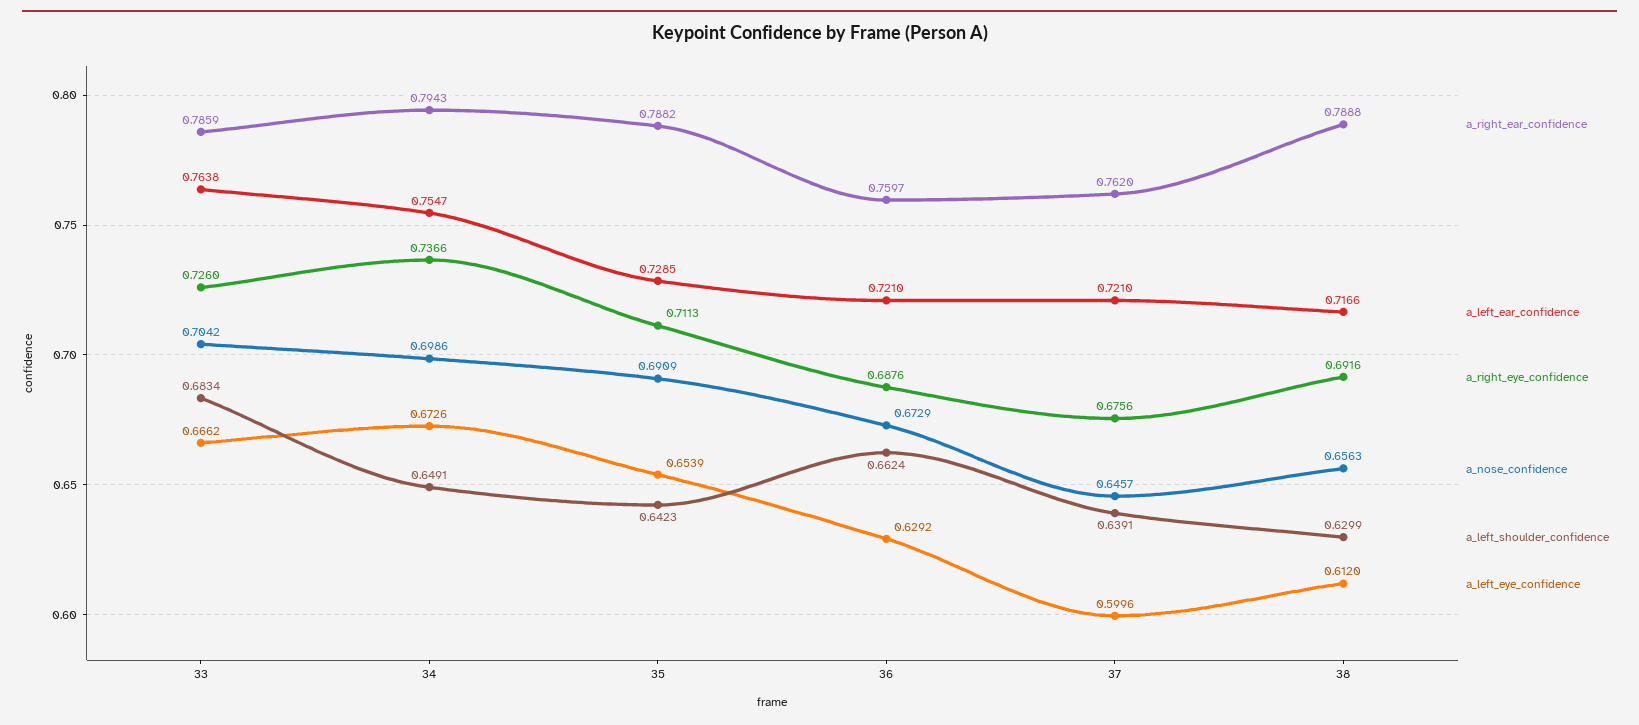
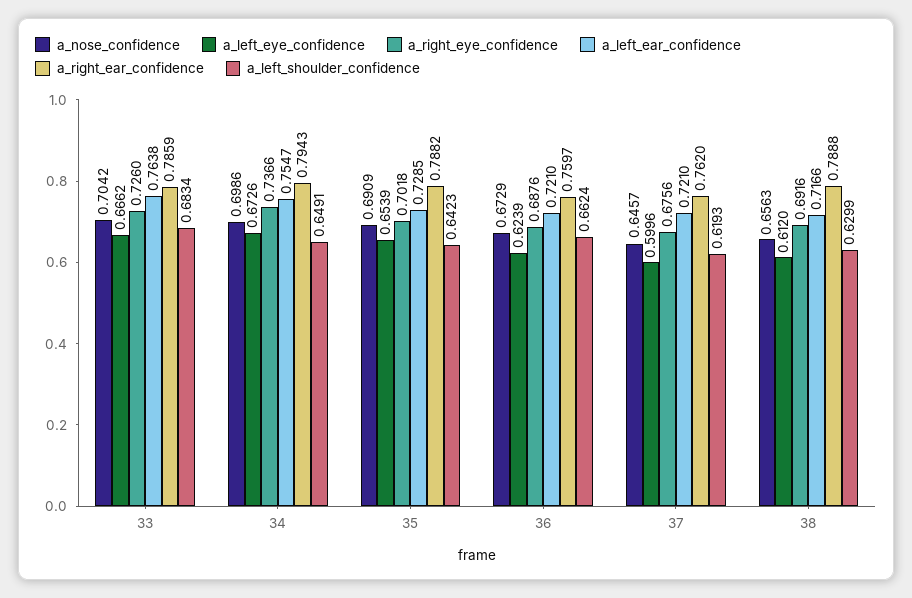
a_right_eye_confidence, 35: 0.7113 -> 0.7018
a_left_eye_confidence, 36: 0.6292 -> 0.6239
a_left_shoulder_confidence, 37: 0.6391 -> 0.6193

